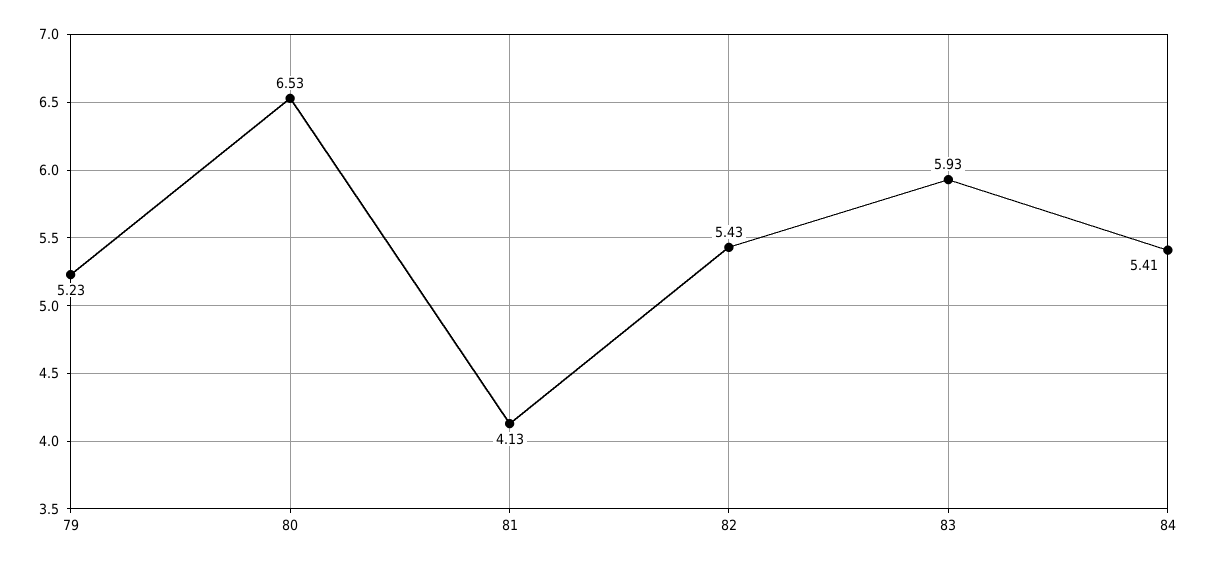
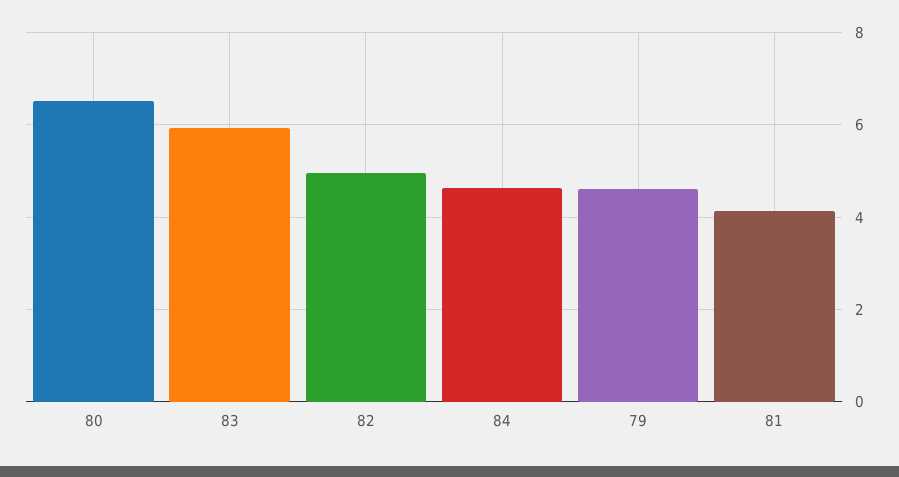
79: 5.23 -> 4.6
82: 5.43 -> 5
84: 5.41 -> 4.6

